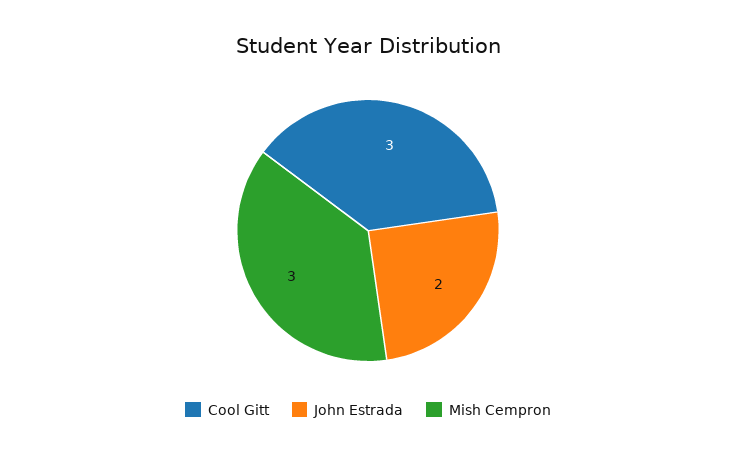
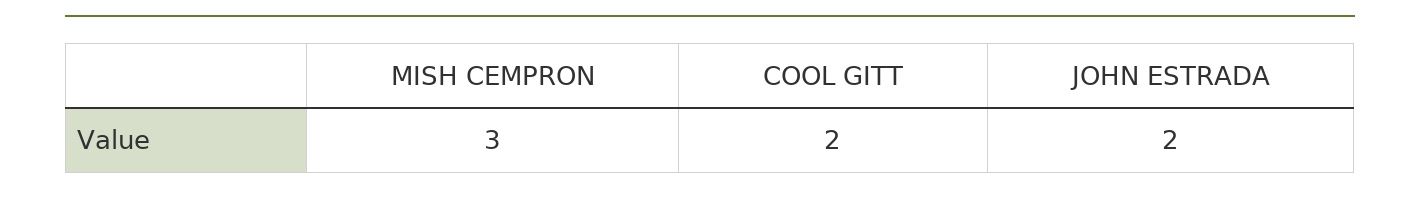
Cool Gitt: 3 -> 2

